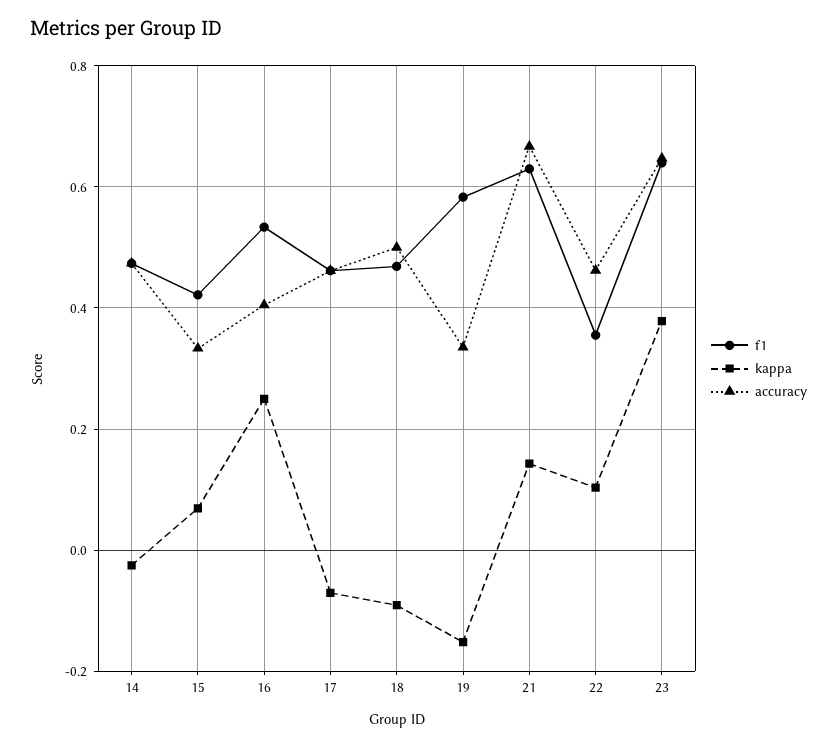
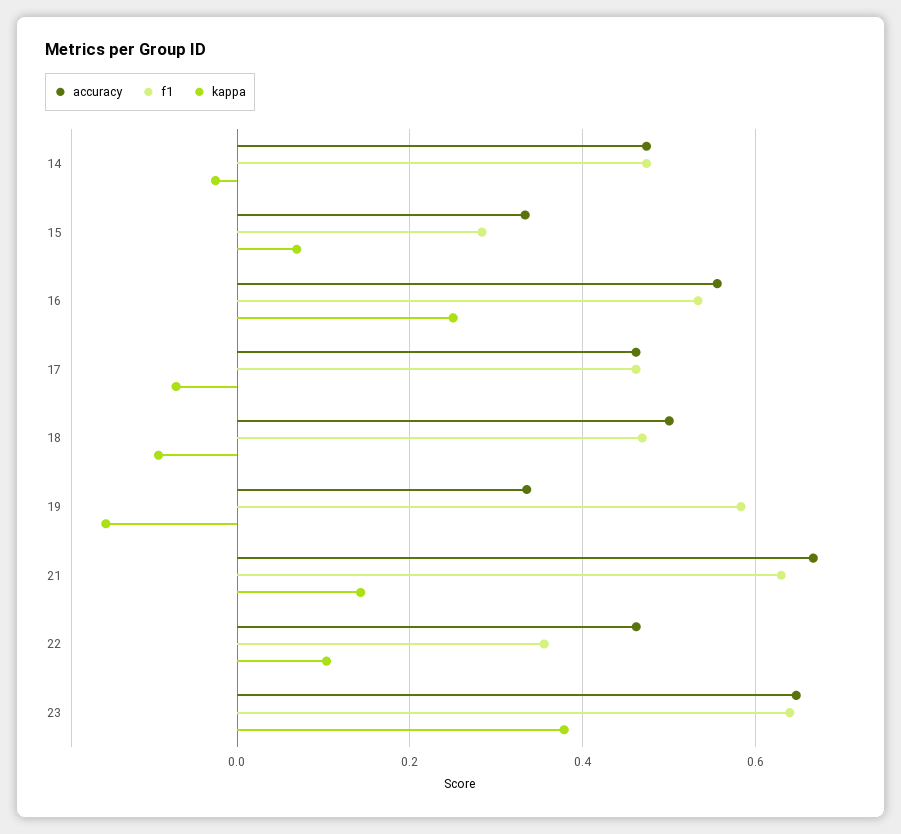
f1, 15: 0.42 -> 0.28
accuracy, 16: 0.4 -> 0.56

